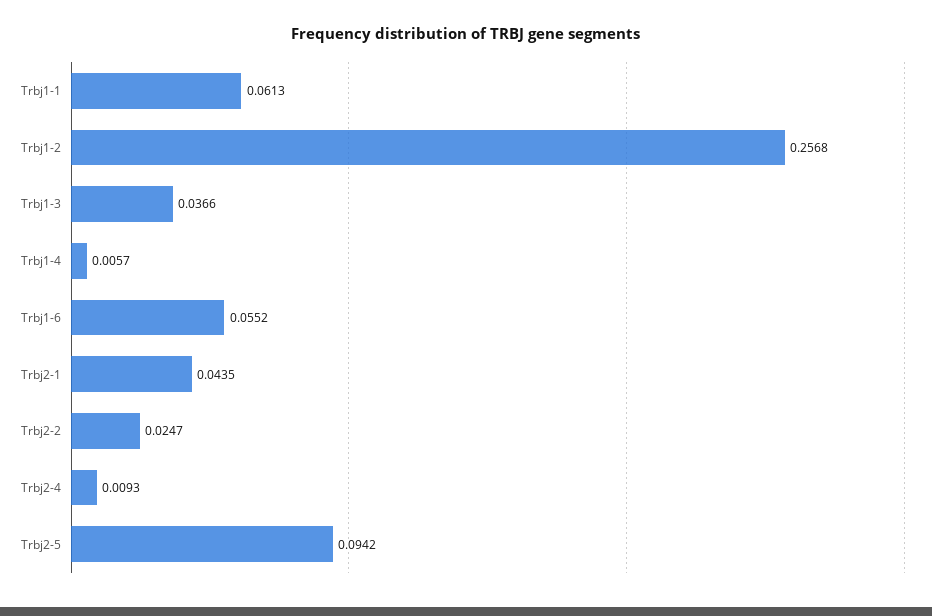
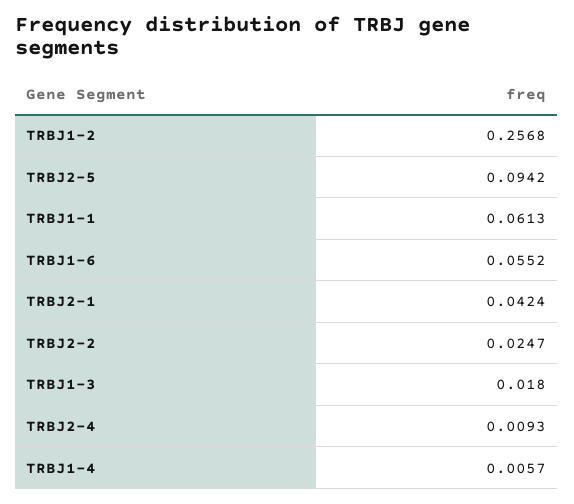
Trbj1-3: 0.0366 -> 0.018
Trbj2-1: 0.0435 -> 0.0424

